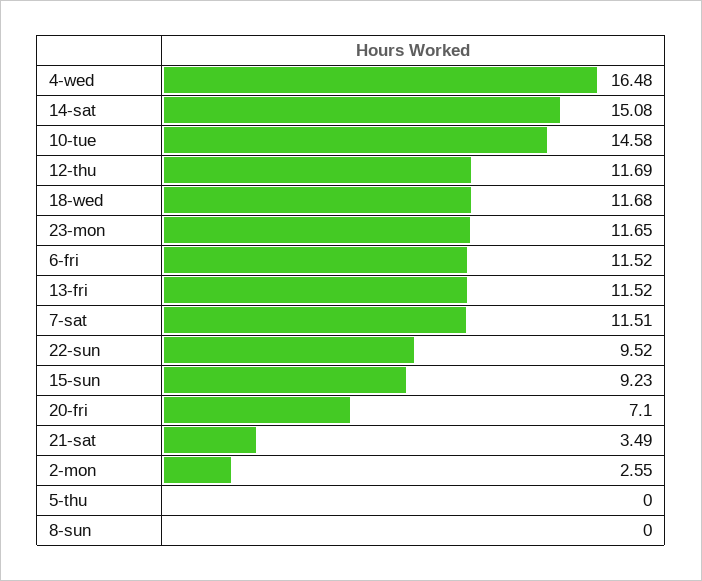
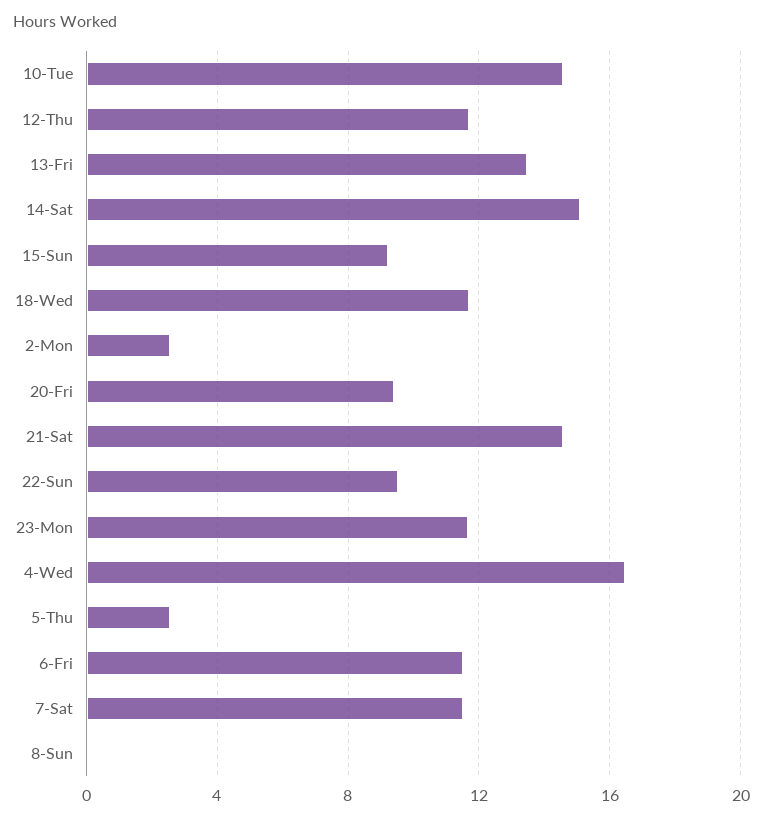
13-fri: 11.52 -> 13.5
20-fri: 7.1 -> 9.5
21-sat: 3.49 -> 14.5
5-thu: 0 -> 2.5

